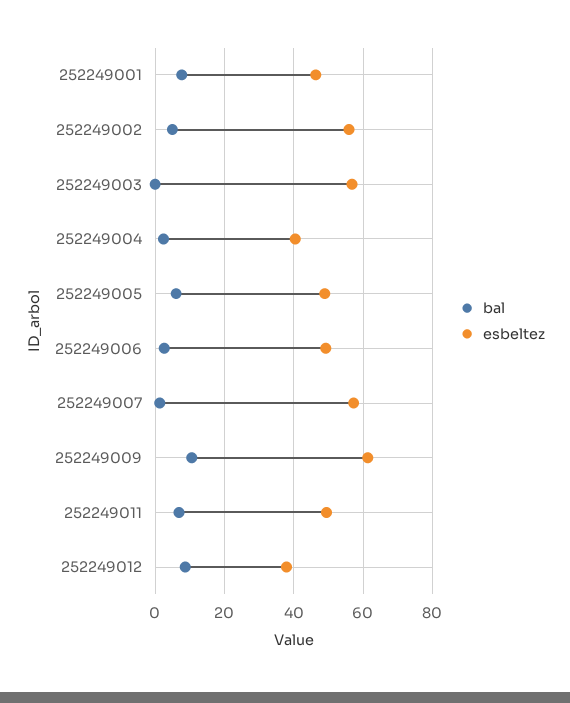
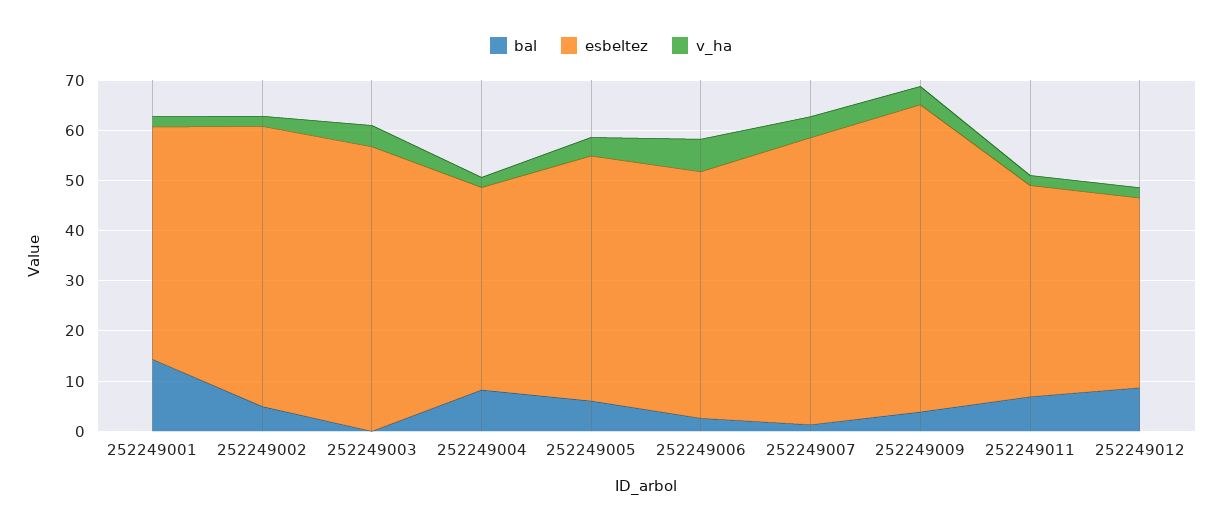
bal, 252249001: 8 -> 14
bal, 252249004: 2 -> 8
bal, 252249009: 10 -> 4
esbeltez, 252249011: 50 -> 42
v_ha, 252249001: none -> 2
v_ha, 252249002: none -> 2
v_ha, 252249003: none -> 4
v_ha, 252249004: none -> 2
v_ha, 252249005: none -> 4
v_ha, 252249006: none -> 6
v_ha, 252249007: none -> 4
v_ha, 252249009: none -> 4
v_ha, 252249011: none -> 2
v_ha, 252249012: none -> 2

